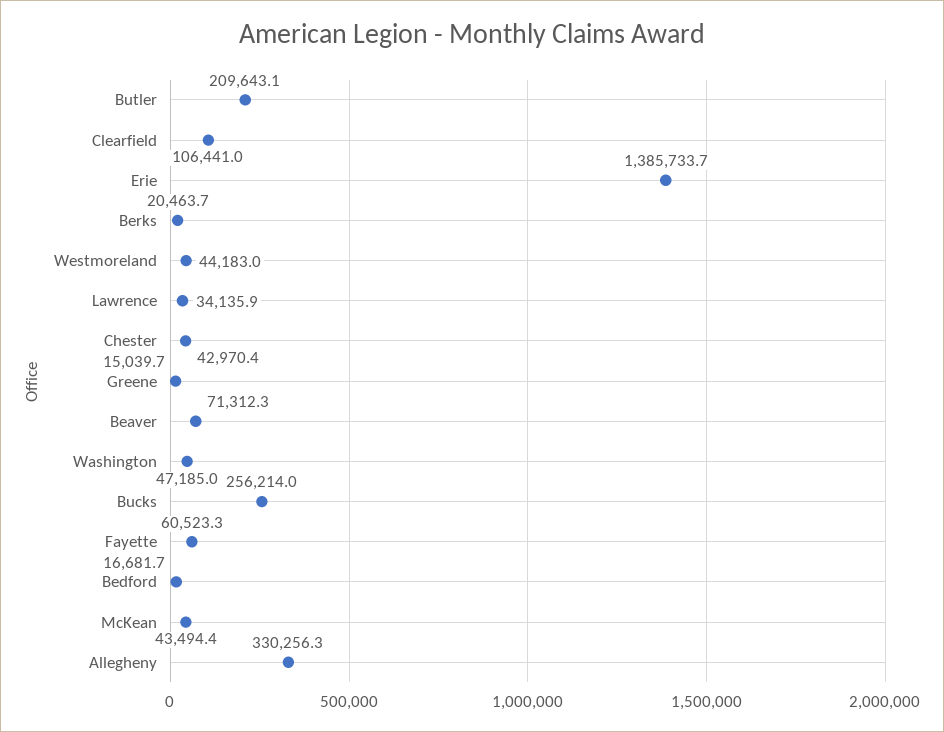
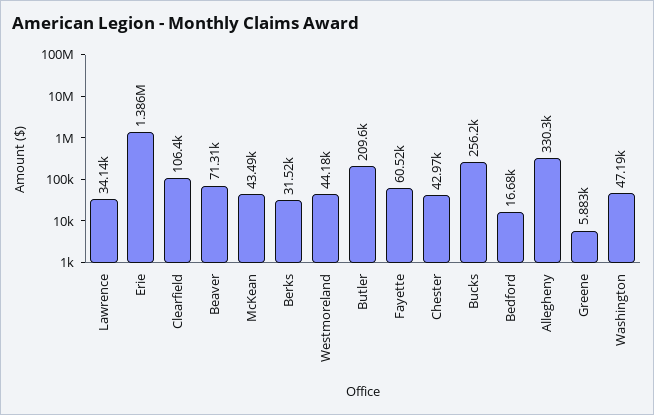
Berks: 20463.7 -> 31520
Greene: 15039.7 -> 5883

